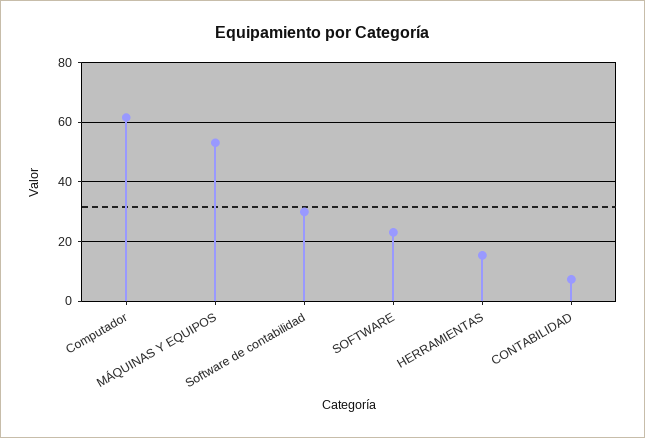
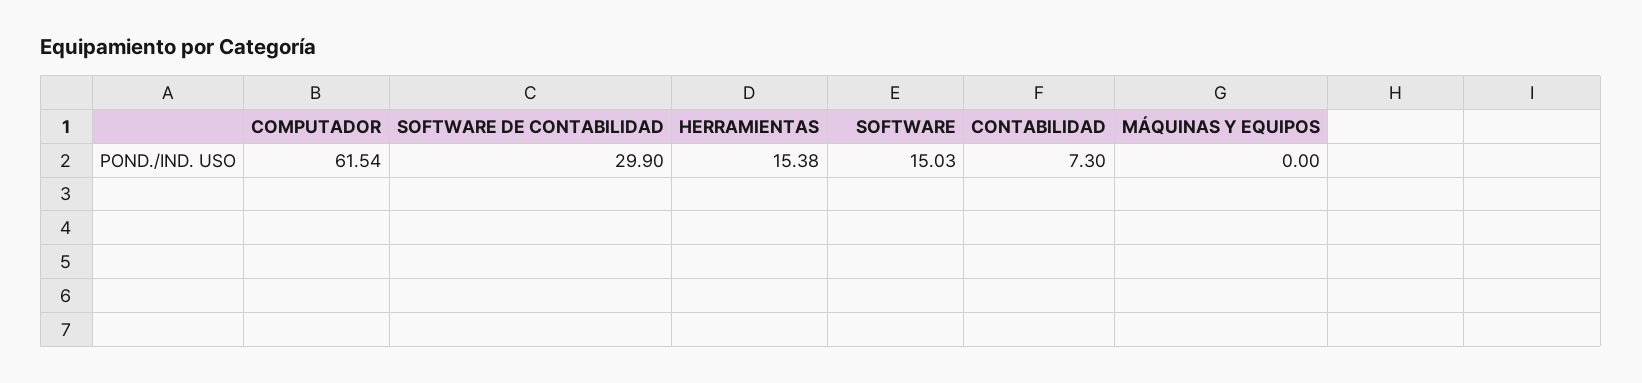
MÁQUINAS Y EQUIPOS: 52.5 -> 0
SOFTWARE: 22.5 -> 15.03

